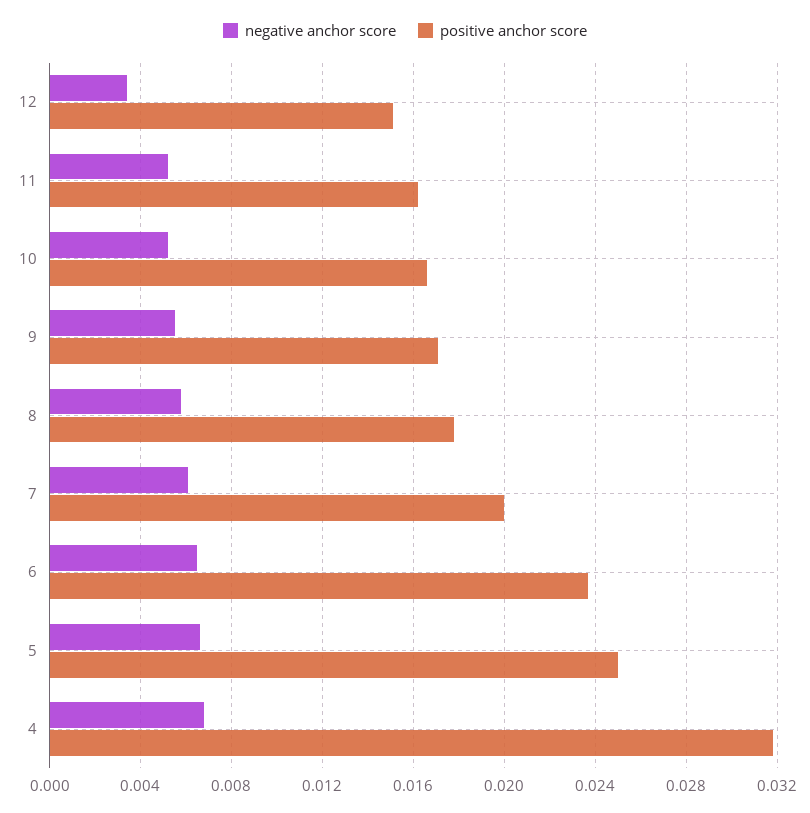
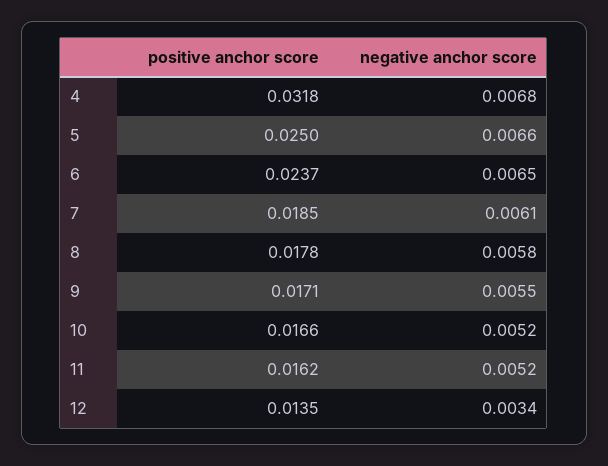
positive anchor score, 12: 0.015 -> 0.0135
positive anchor score, 7: 0.02 -> 0.0185

